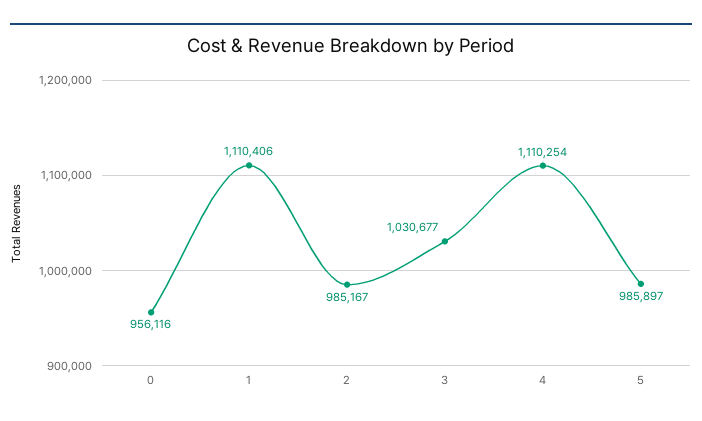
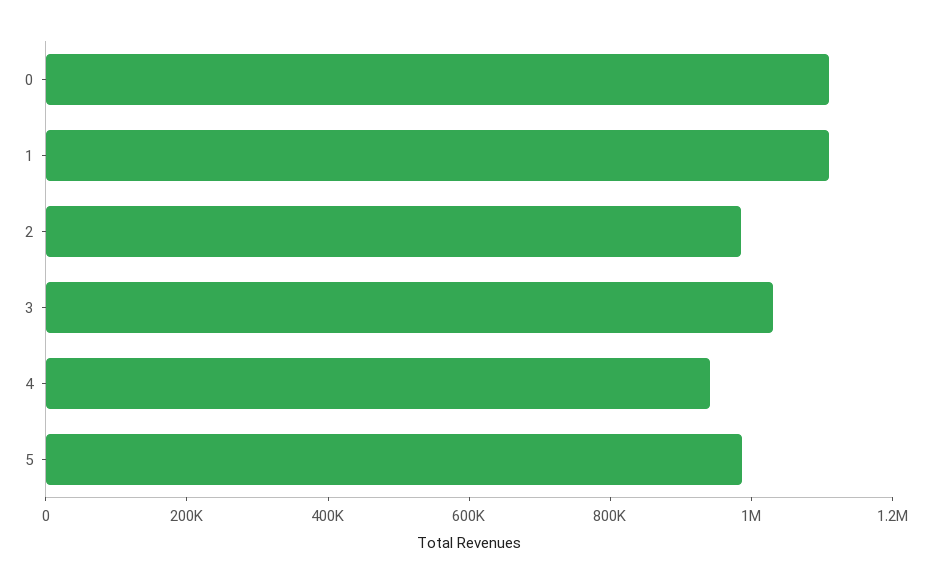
0: 956116 -> 1100000
4: 1110254 -> 950000

